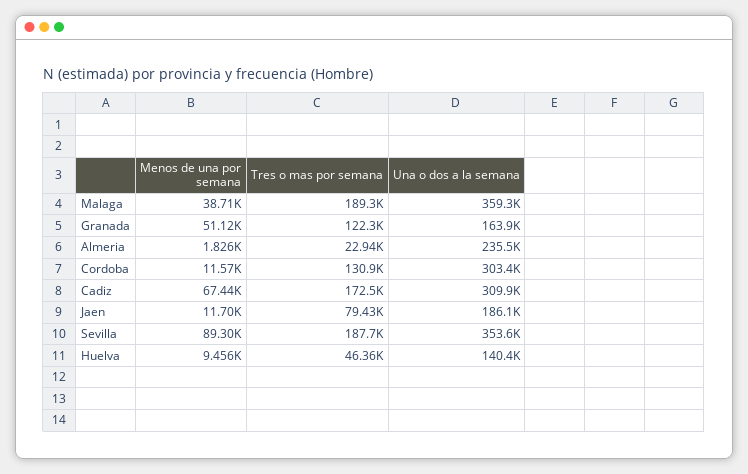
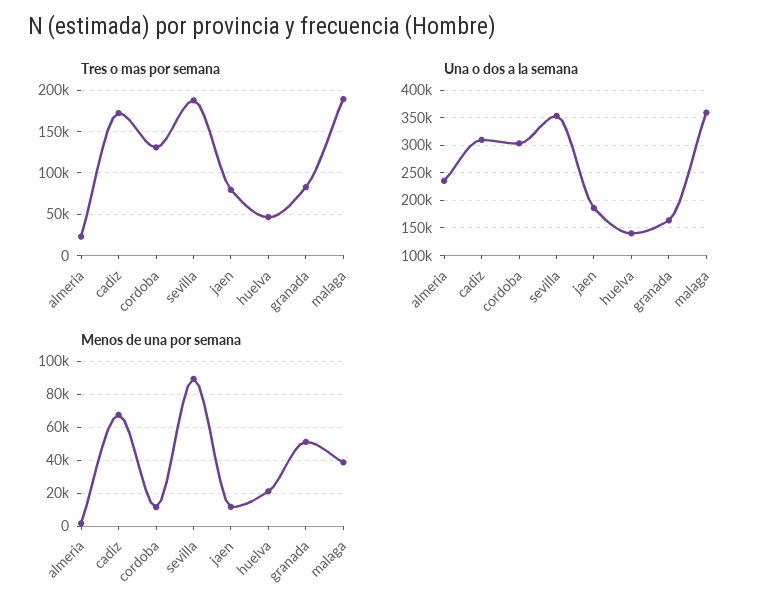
Tres o mas por semana, Granada: 122300 -> 80000
Menos de una por semana, Huelva: 9456 -> 20000

